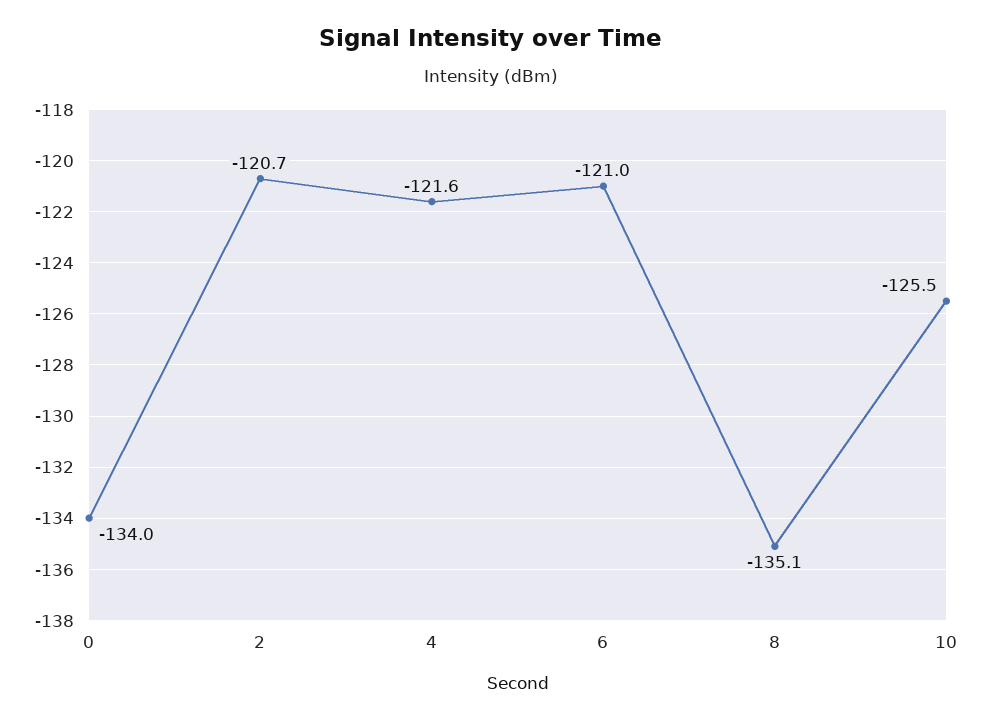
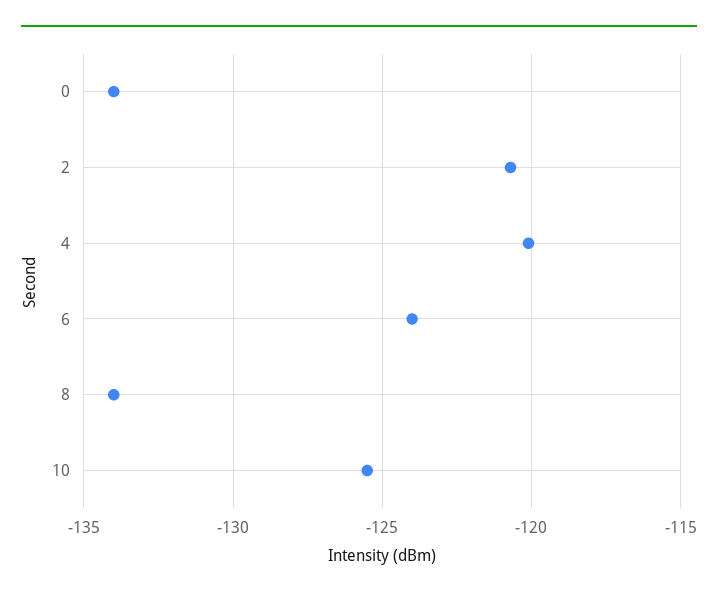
4: -121.6 -> -120
6: -121 -> -124
8: -135.1 -> -134

